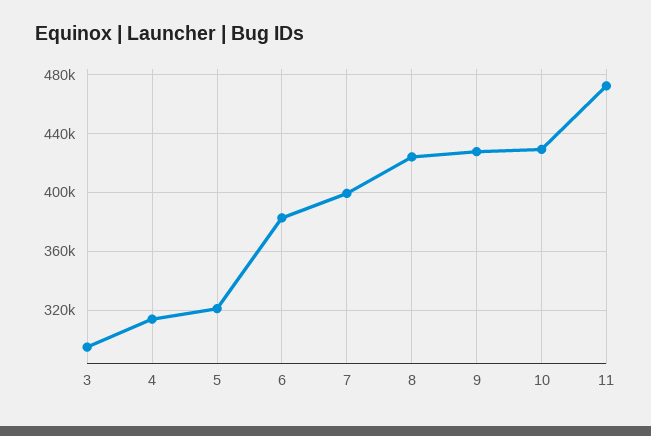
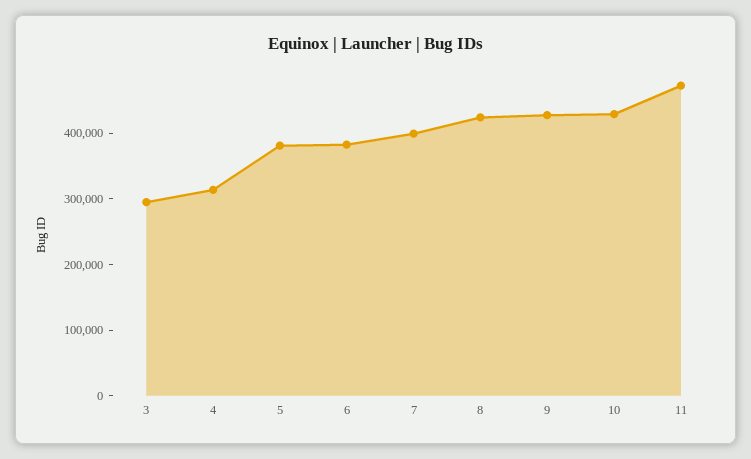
5: 320000 -> 380000

